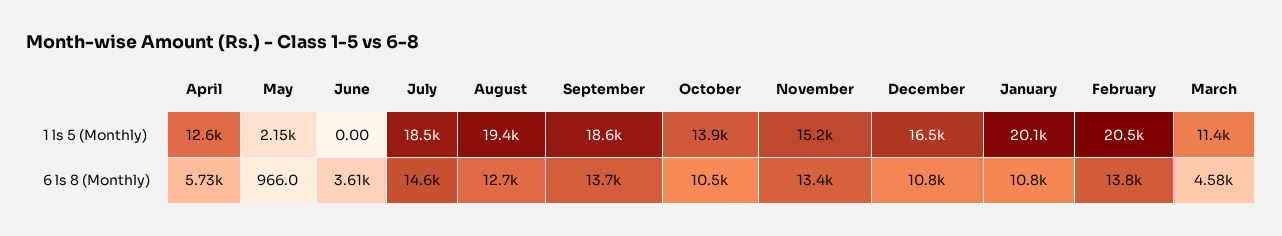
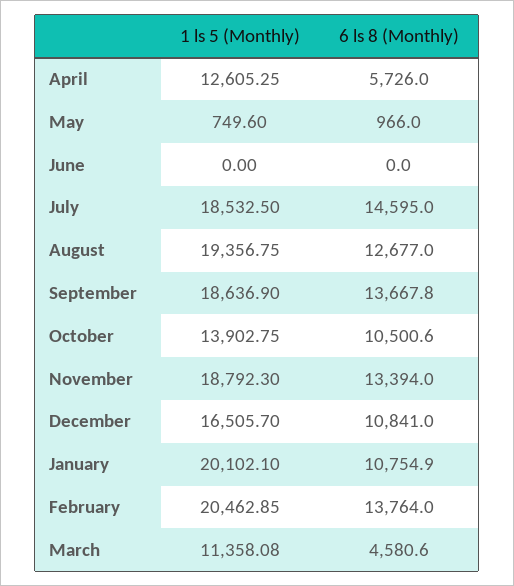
May, 1 ls 5 (Monthly): 2150 -> 749.6
November, 1 ls 5 (Monthly): 15200 -> 18792.3
June, 6 ls 8 (Monthly): 3610 -> 0

